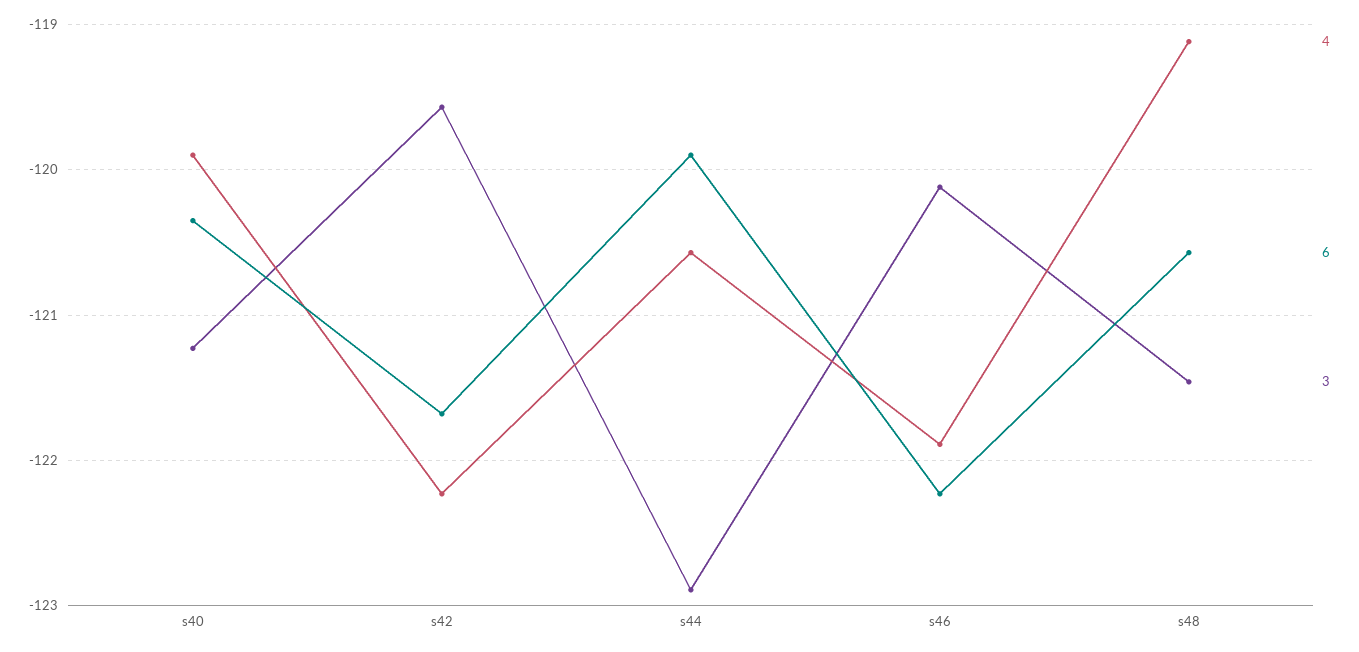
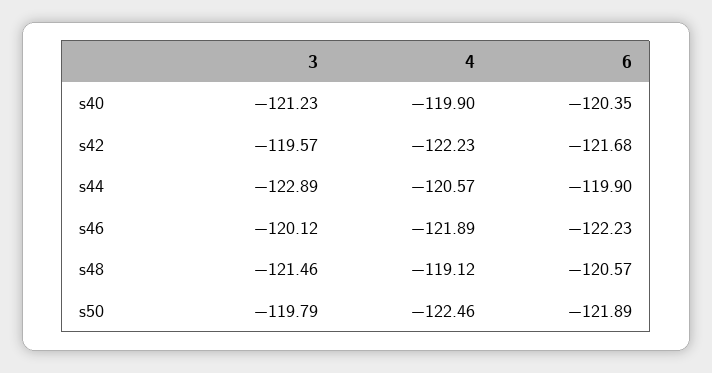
3, s50: none -> -119.79
4, s50: none -> -122.46
6, s50: none -> -121.89

